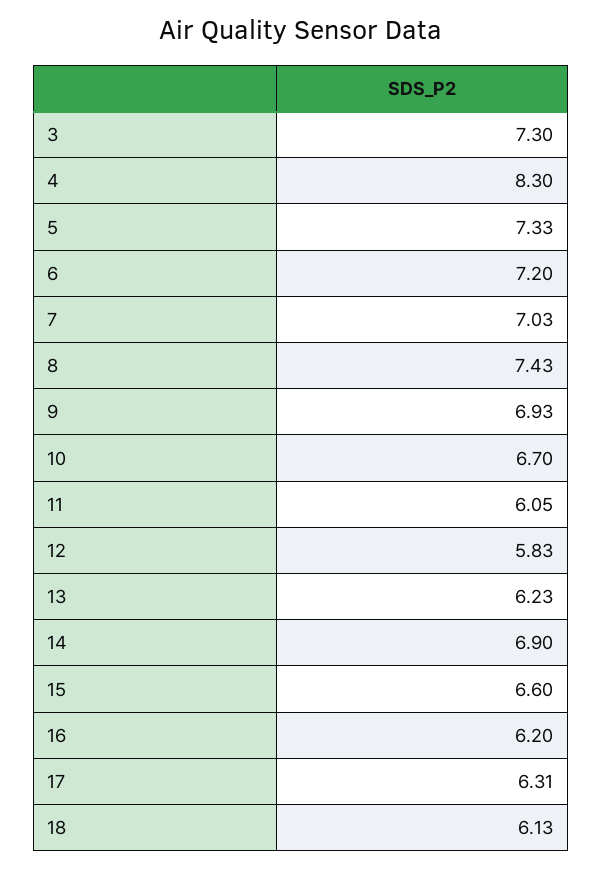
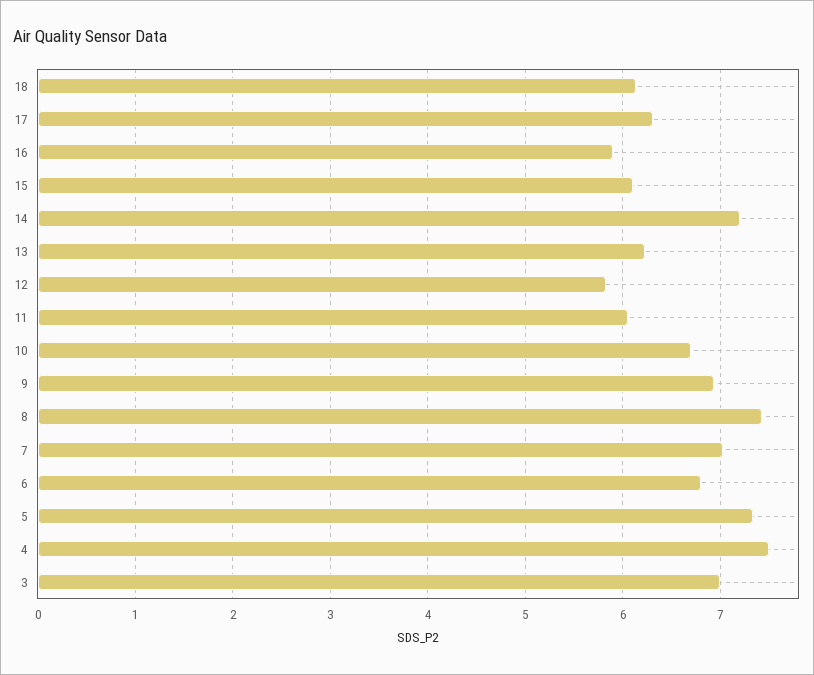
3: 7.3 -> 7
4: 8.3 -> 7.5
6: 7.2 -> 6.8
14: 6.9 -> 7.2
15: 6.6 -> 6.1
16: 6.2 -> 5.9

